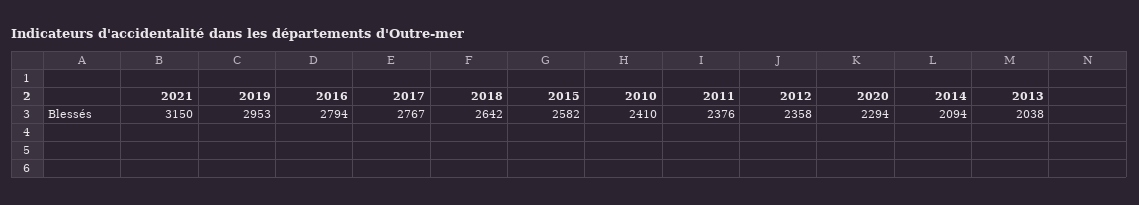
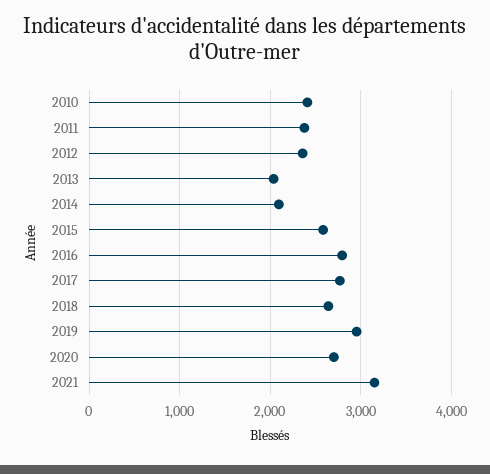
2020: 2294 -> 2700

